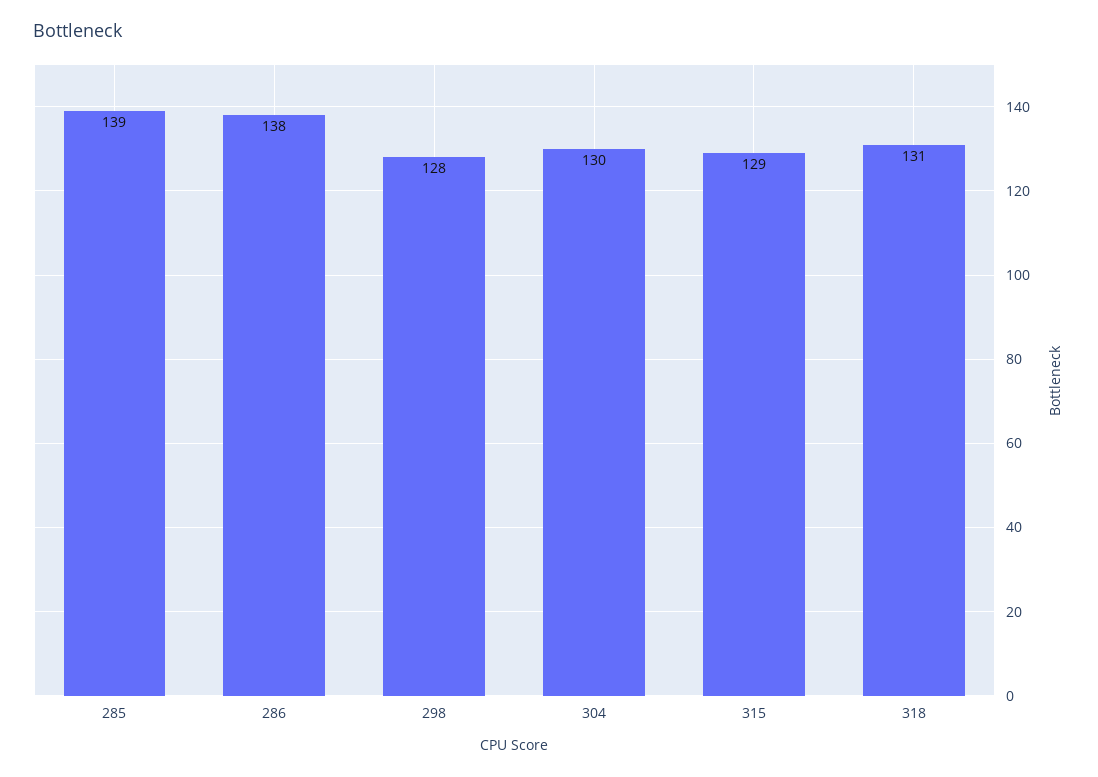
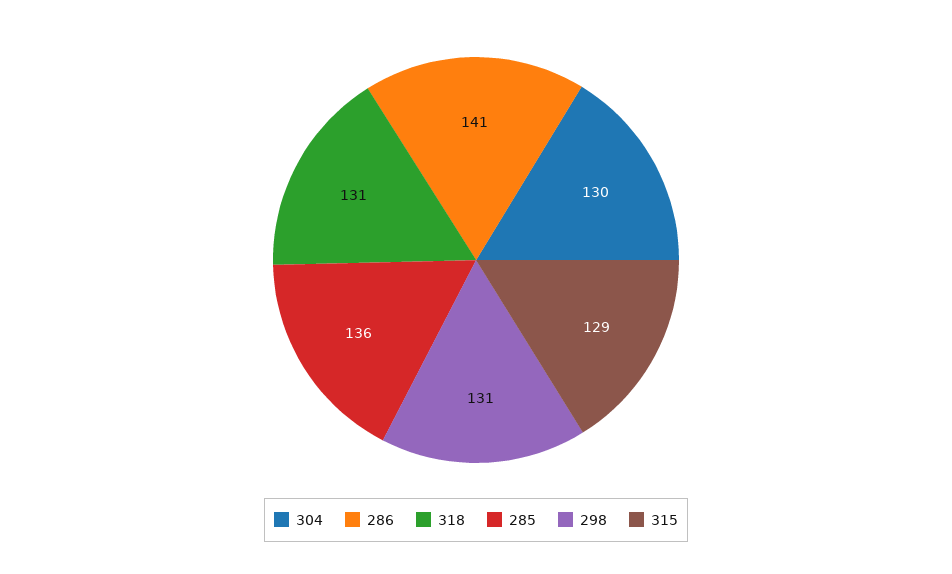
285: 139 -> 136
286: 138 -> 141
298: 128 -> 131

